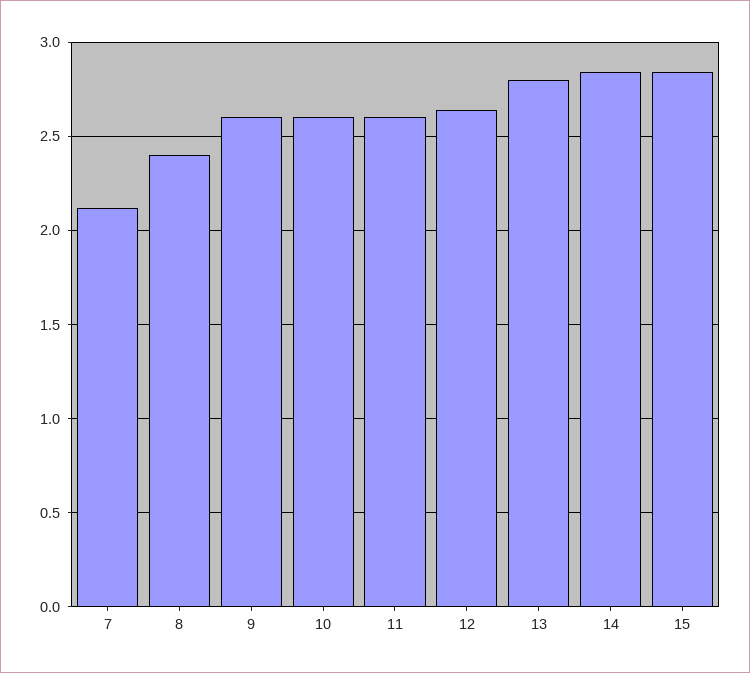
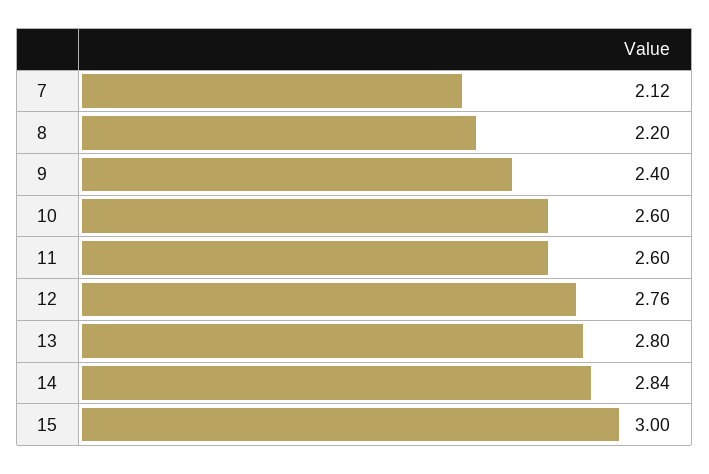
8: 2.4 -> 2.2
9: 2.6 -> 2.4
12: 2.65 -> 2.76
15: 2.85 -> 3

